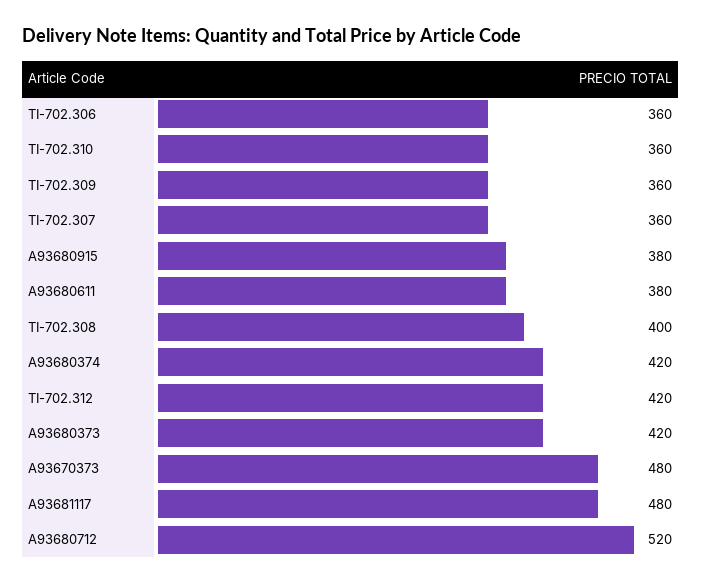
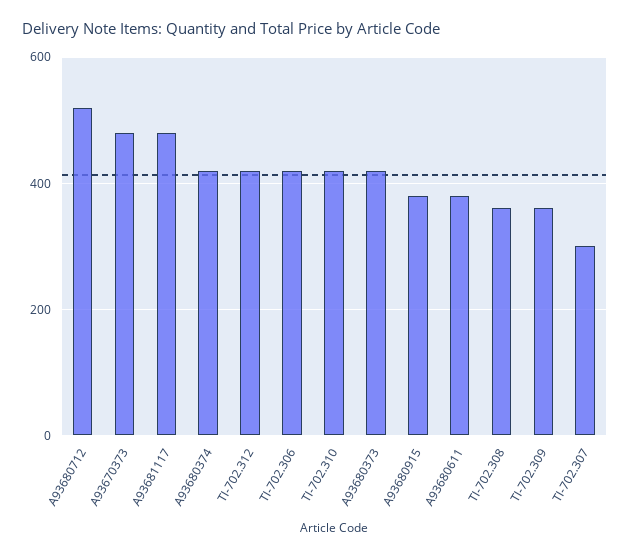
TI-702.306: 360 -> 420
TI-702.310: 360 -> 420
TI-702.307: 360 -> 300
TI-702.308: 400 -> 360

